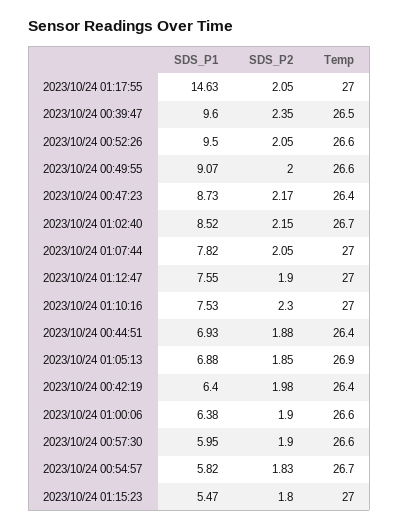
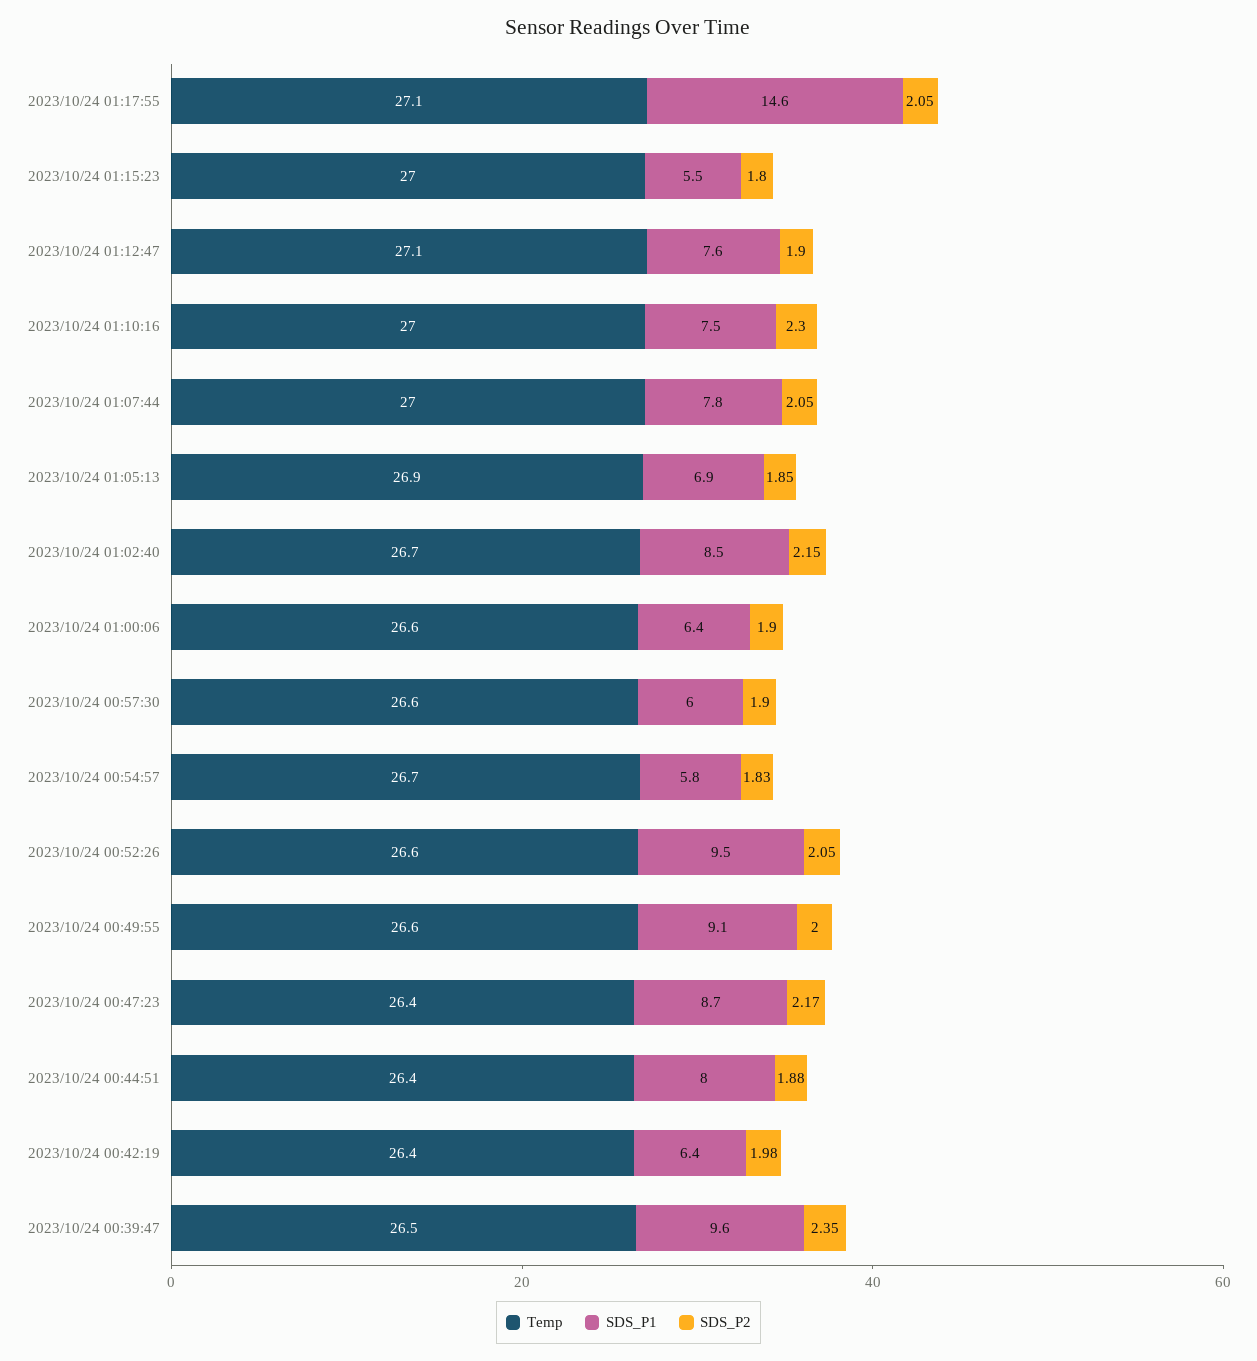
Temp, 2023/10/24 01:17:55: 27 -> 27.1
Temp, 2023/10/24 01:12:47: 27 -> 27.1
SDS_P1, 2023/10/24 00:44:51: 6.93 -> 8

